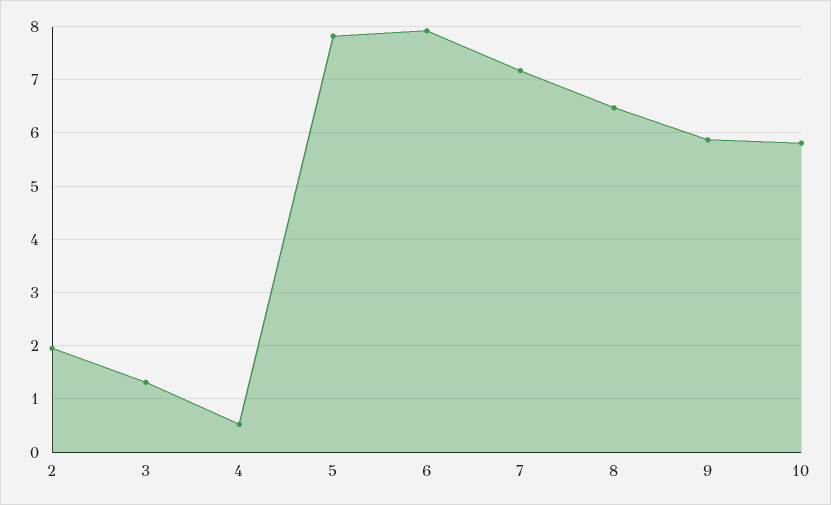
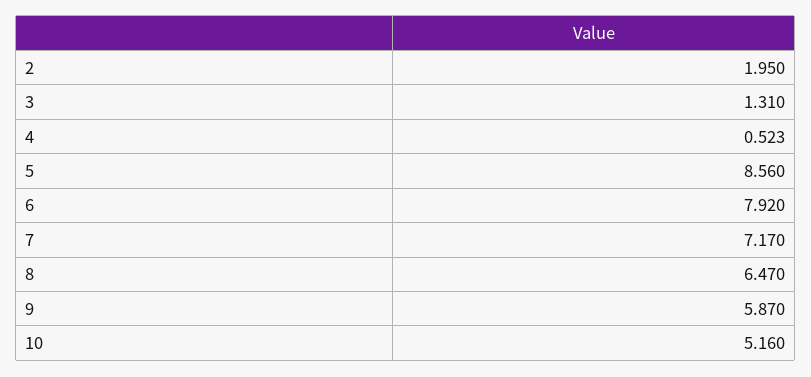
5: 7.8 -> 8.56
10: 5.8 -> 5.16

